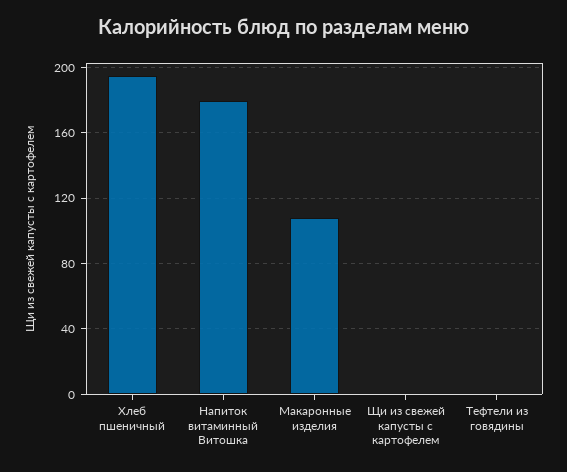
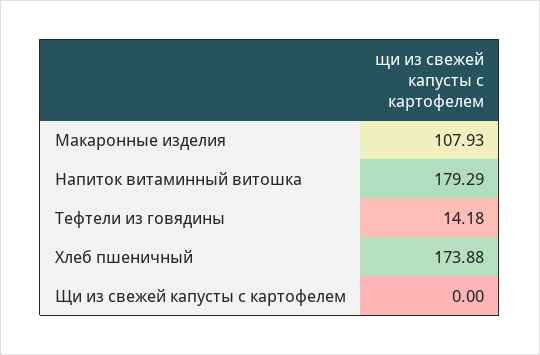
Хлеб пшеничный: 195 -> 173.88
Тефтели из говядины: 0 -> 14.18

